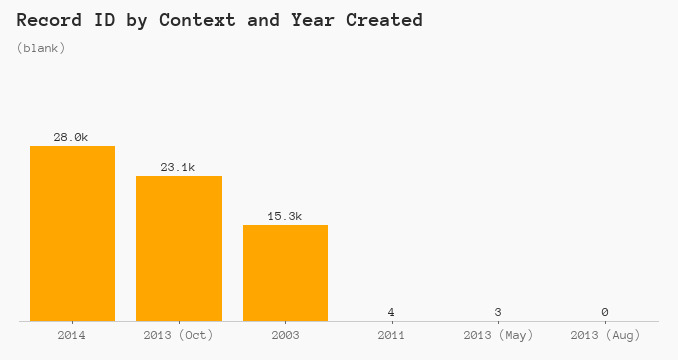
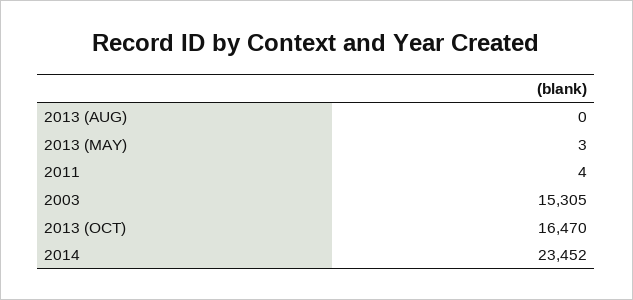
2014: 28000 -> 23452
2013 (Oct): 23100 -> 16470

